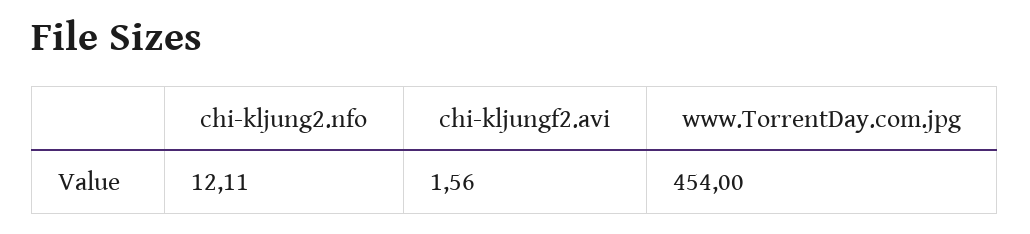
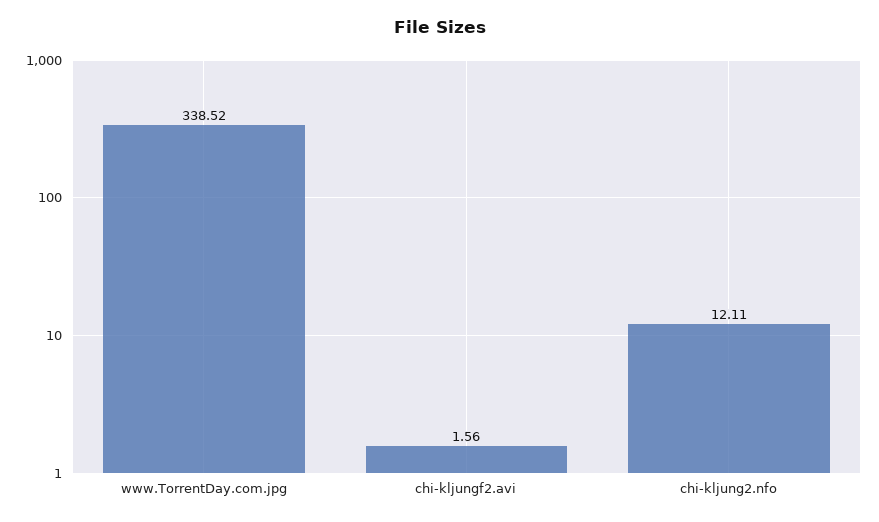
www.TorrentDay.com.jpg: 454 -> 338.52

